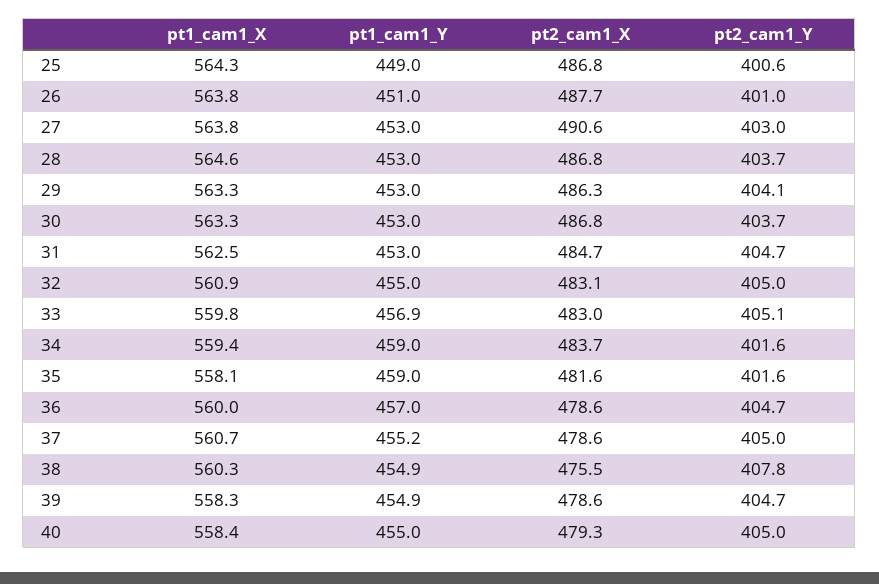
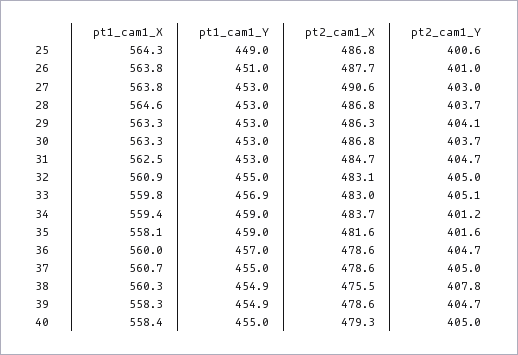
pt2_cam1_Y, 34: 401.6 -> 401.2
pt1_cam1_Y, 37: 455.2 -> 455

